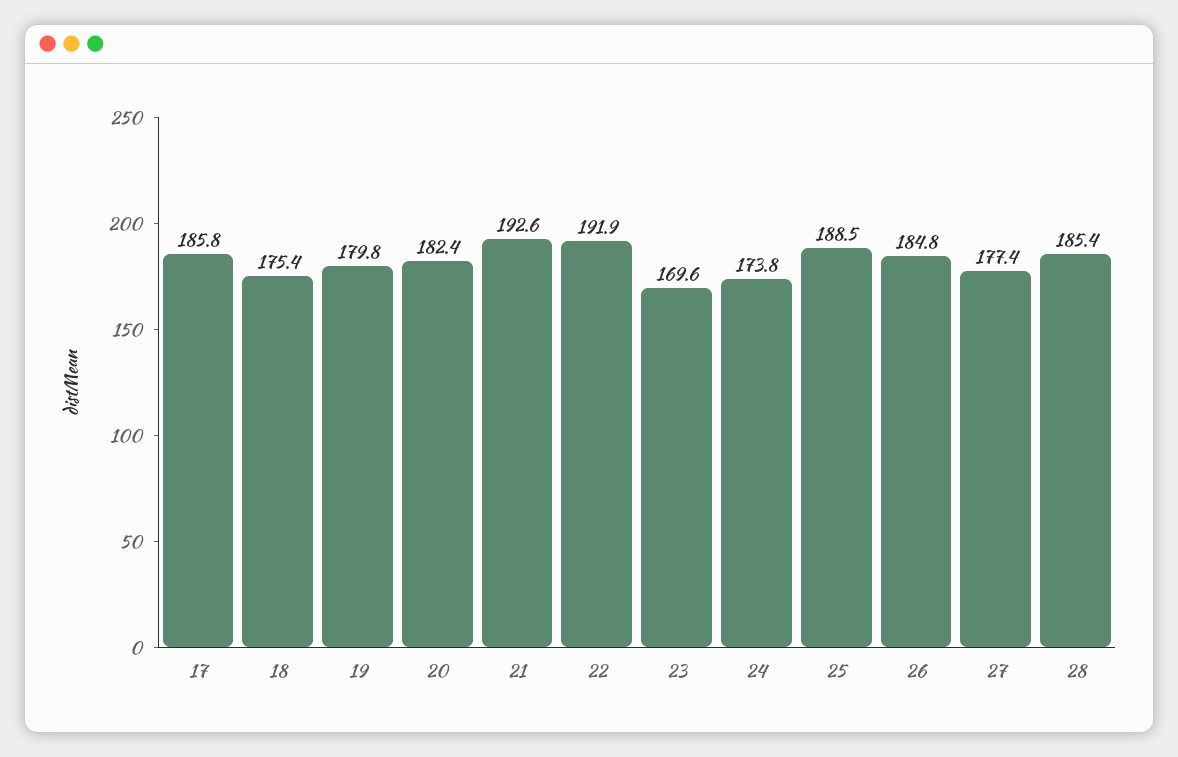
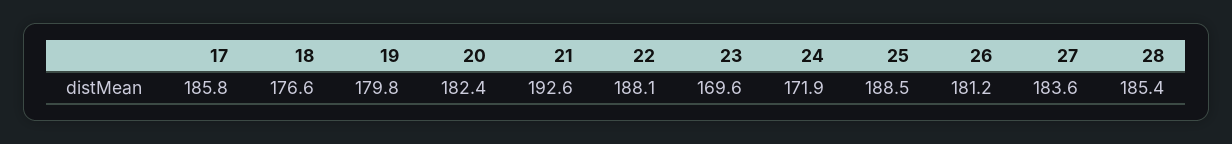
18: 175.4 -> 176.6
22: 191.9 -> 188.1
24: 173.8 -> 171.9
26: 184.8 -> 181.2
27: 177.4 -> 183.6

